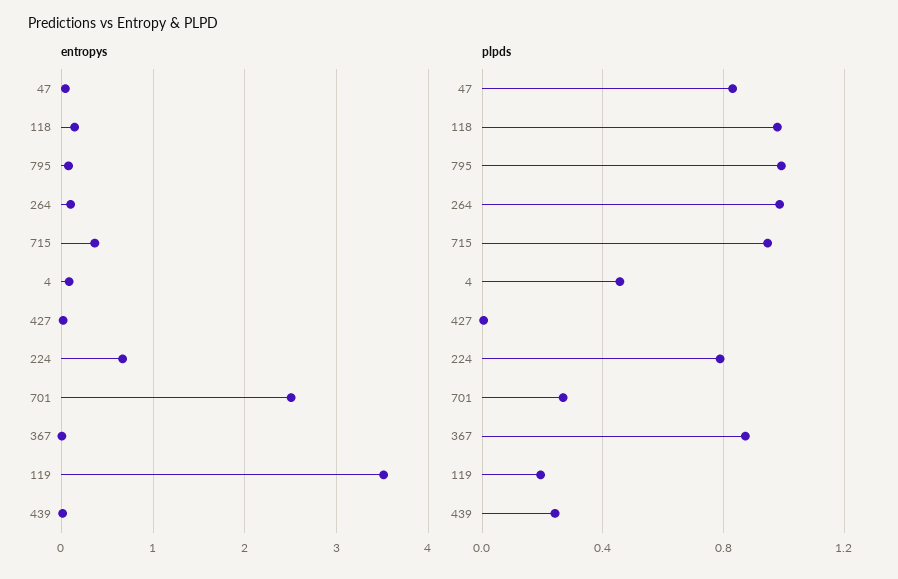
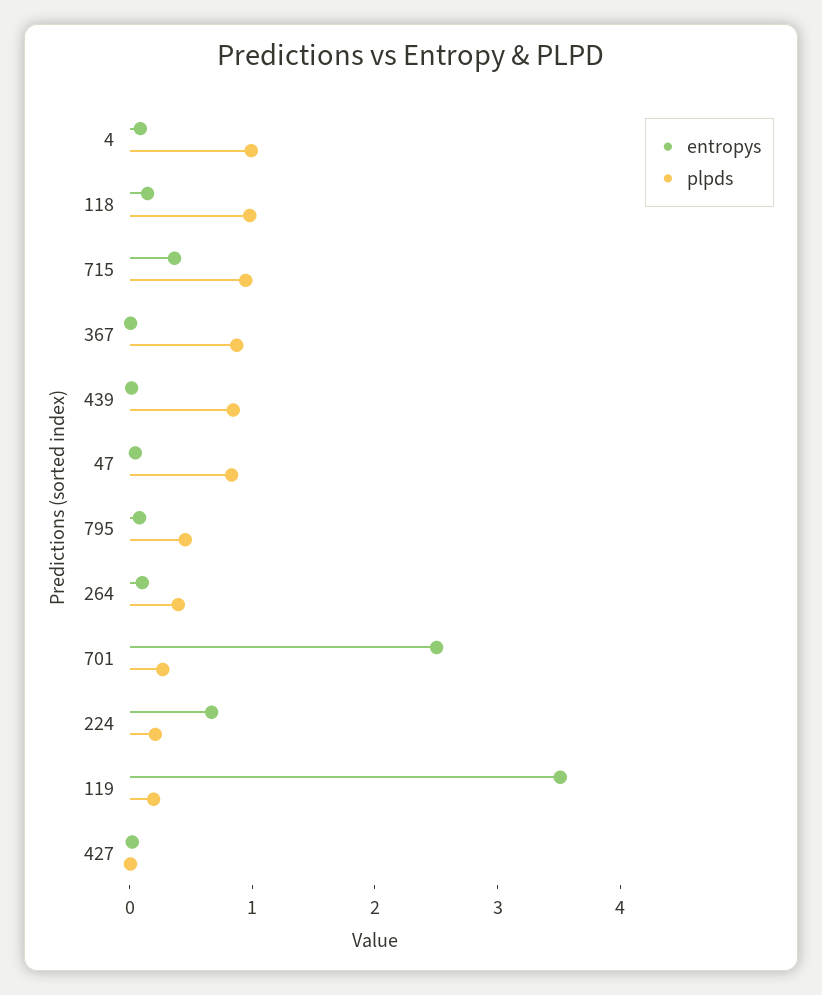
plpds, 795: 1 -> 0.4
plpds, 264: 1 -> 0.4
plpds, 4: 0.45 -> 1
plpds, 224: 0.8 -> 0.2
plpds, 439: 0.25 -> 0.8

